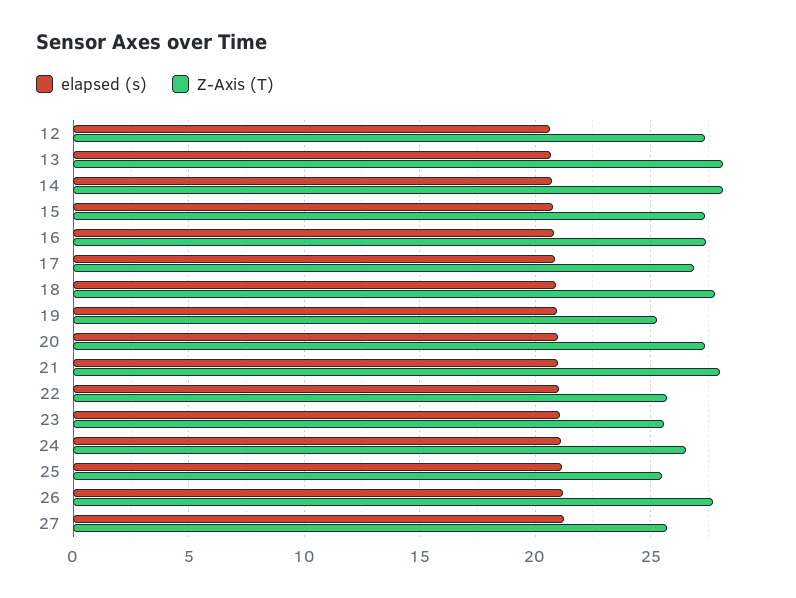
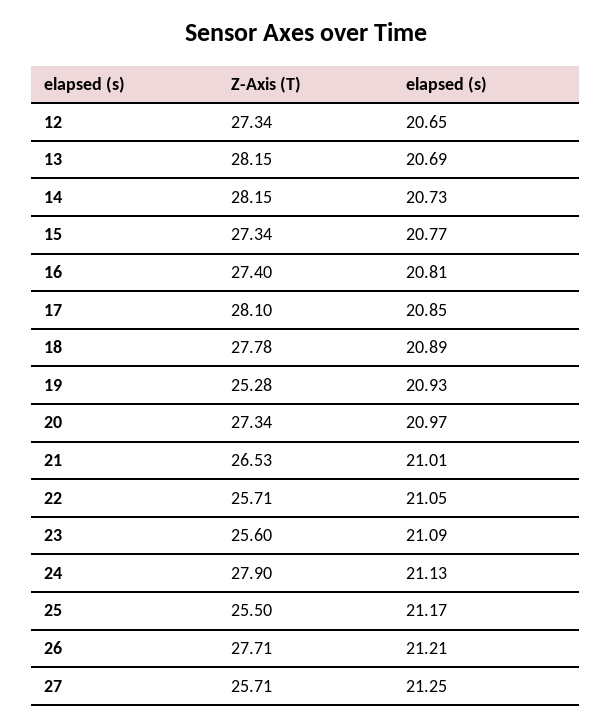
Z-Axis (T), 17: 27 -> 28.1
Z-Axis (T), 21: 28 -> 26.53
Z-Axis (T), 24: 26.5 -> 27.9

